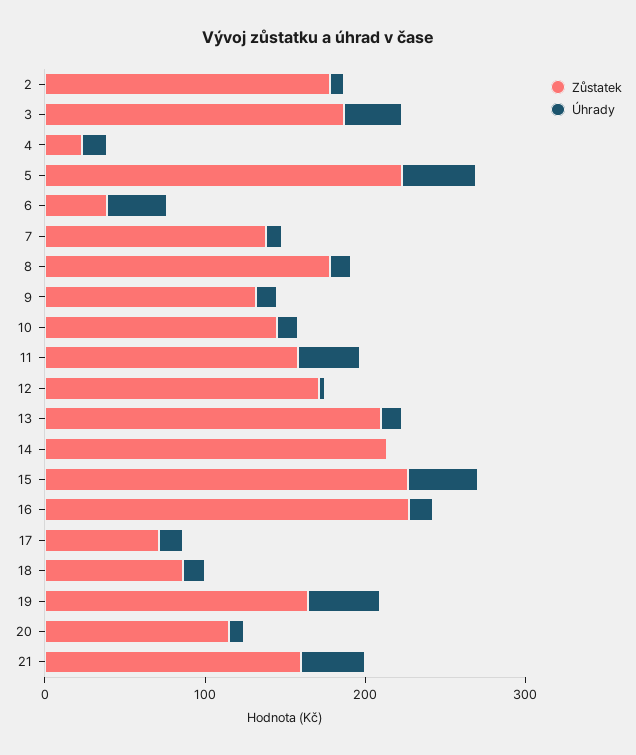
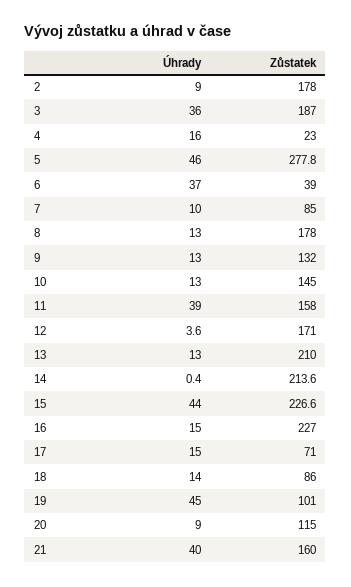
Zůstatek, 5: 220 -> 277.8
Zůstatek, 7: 140 -> 85
Zůstatek, 19: 160 -> 101

